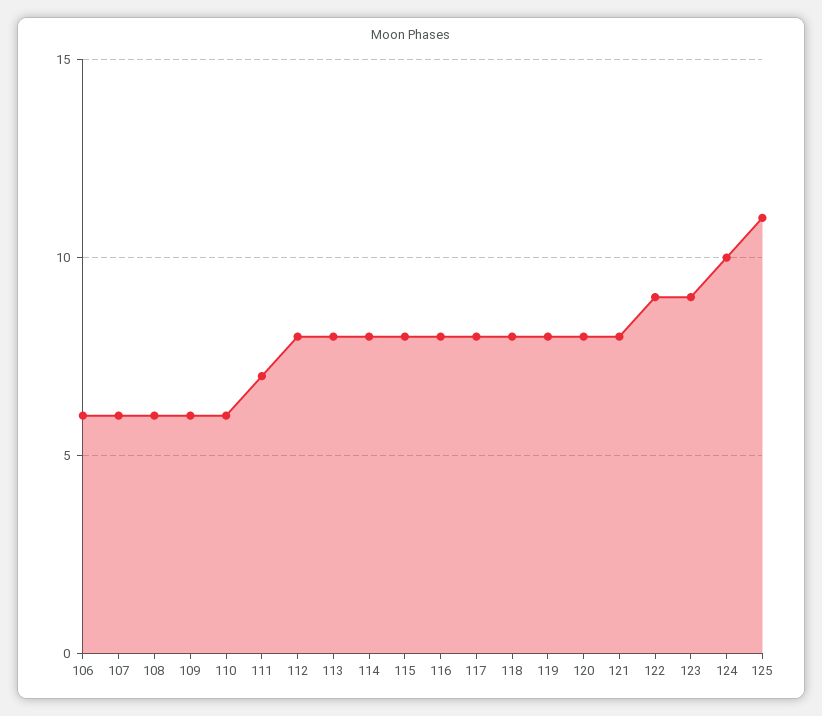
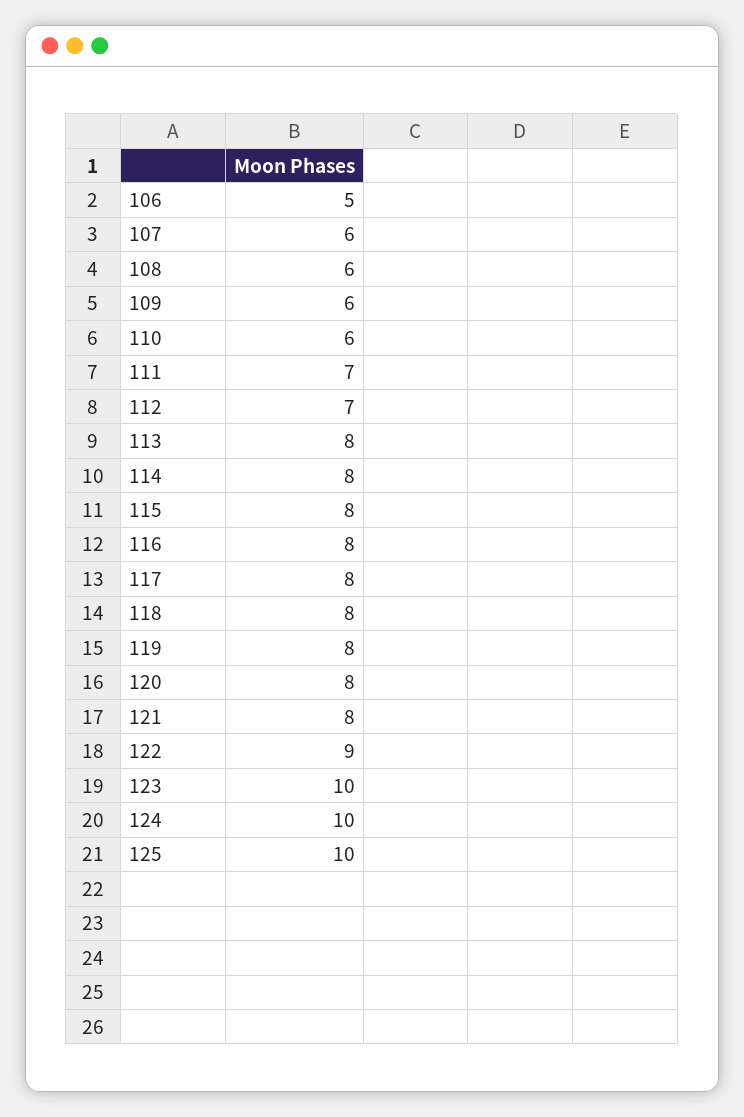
106: 6 -> 5
112: 8 -> 7
123: 9 -> 10
125: 11 -> 10

